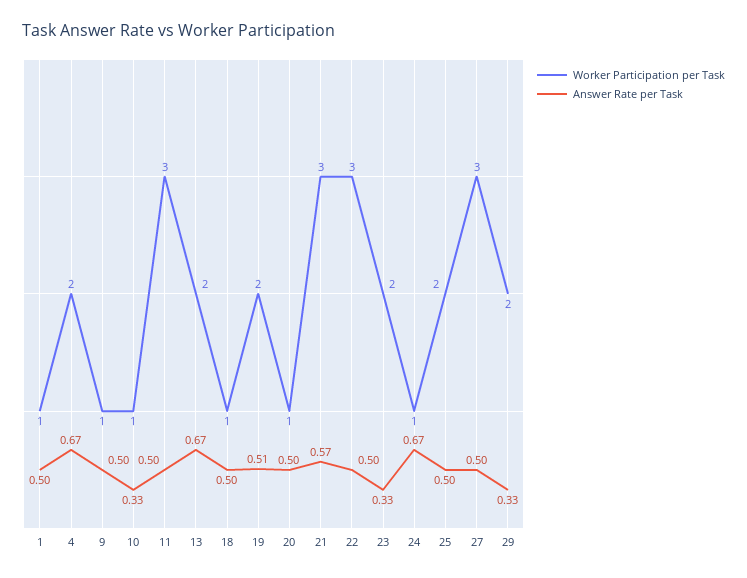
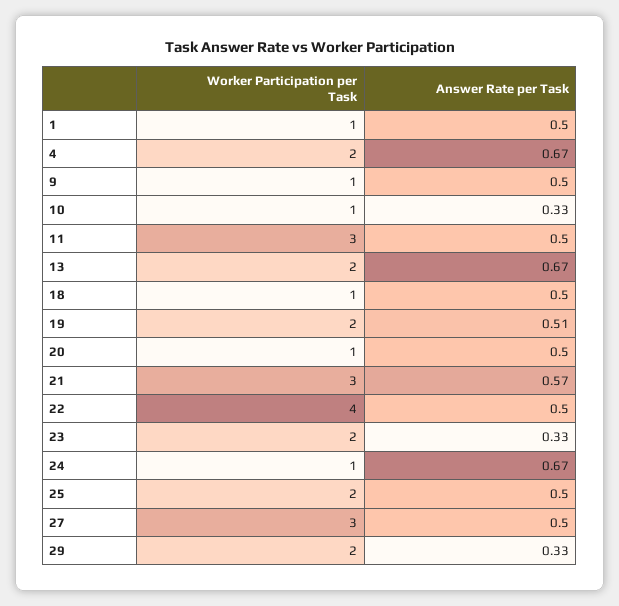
Worker Participation per Task, 22: 3 -> 4

